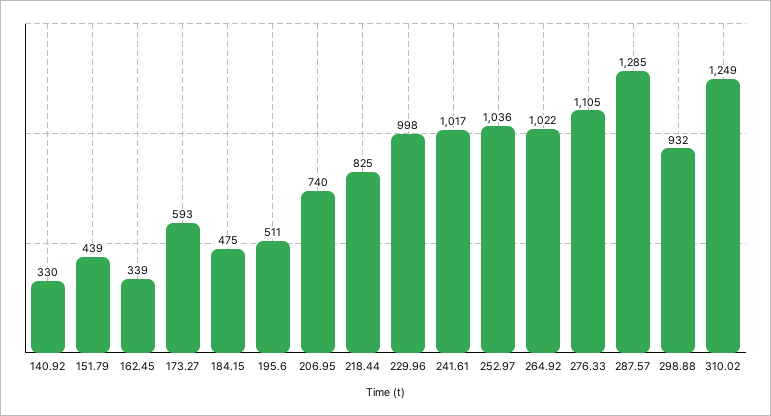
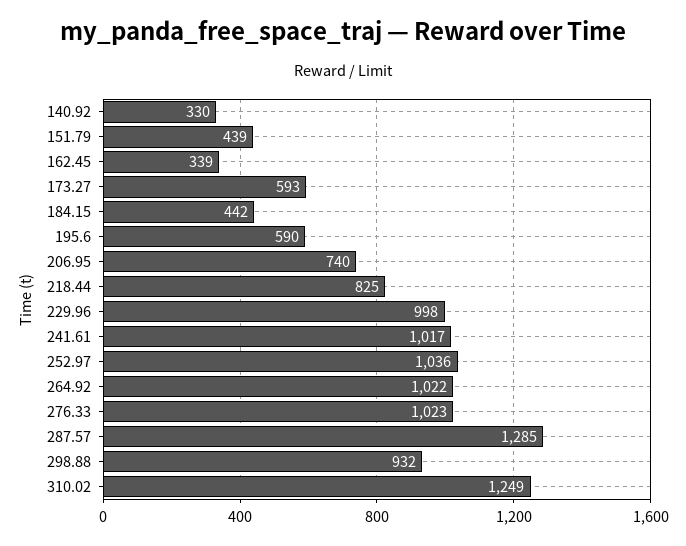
184.15: 475 -> 442
195.6: 511 -> 590
276.33: 1105 -> 1023

